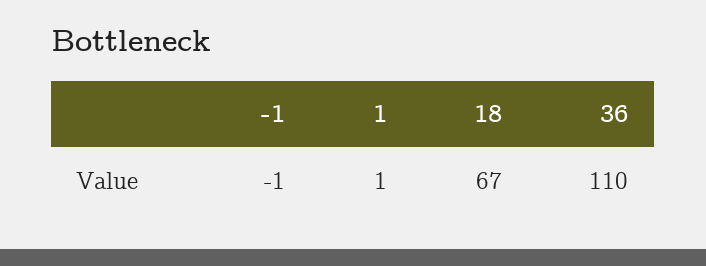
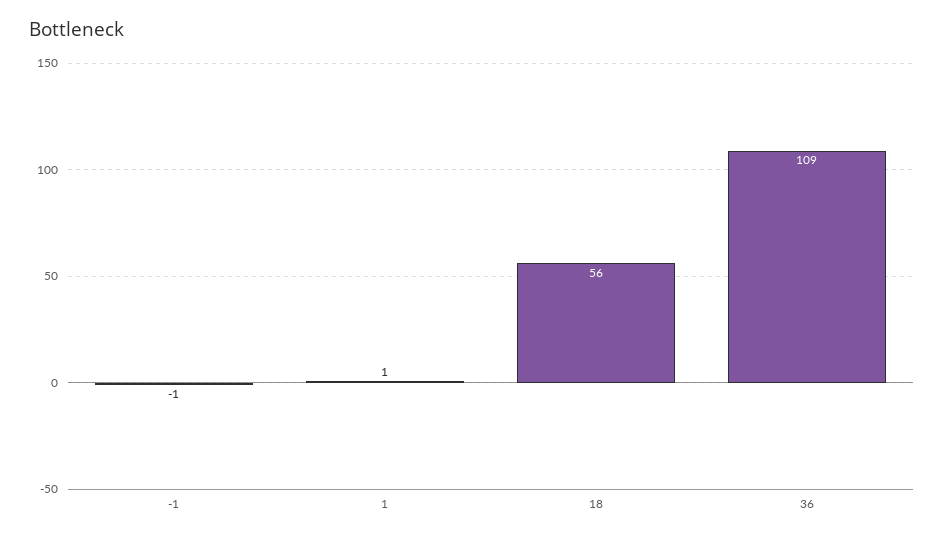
18: 67 -> 56
36: 110 -> 109

